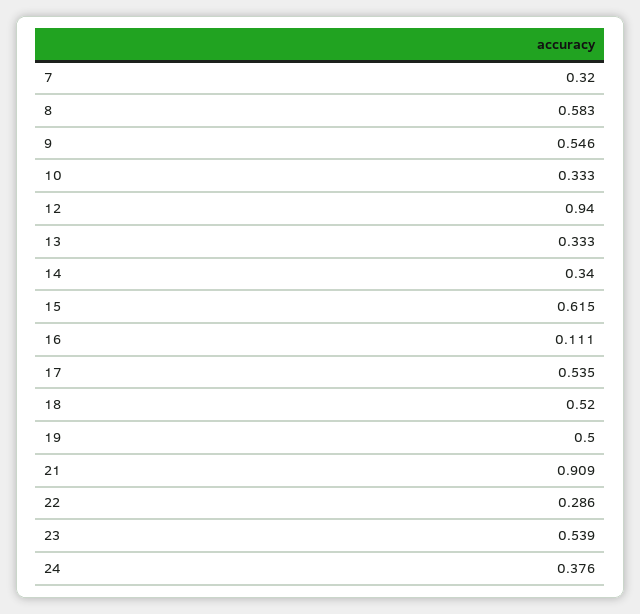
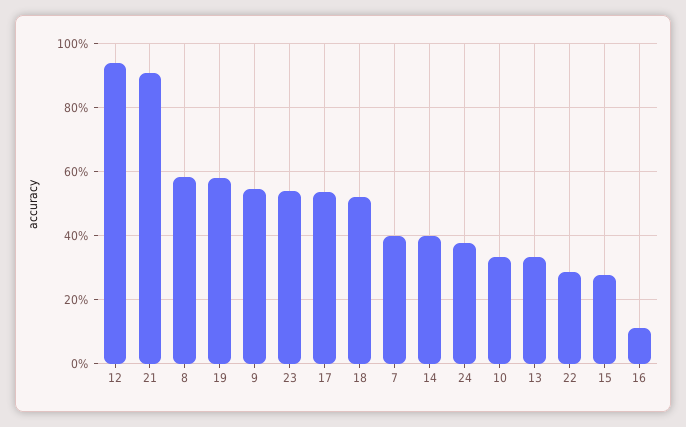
7: 0.32 -> 0.4
14: 0.34 -> 0.4
15: 0.615 -> 0.28
19: 0.5 -> 0.58

